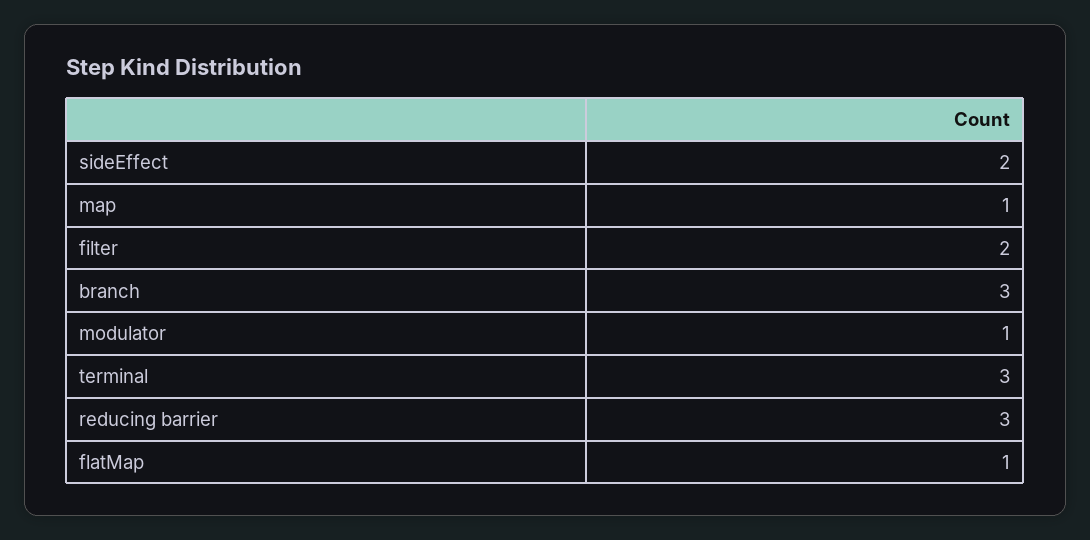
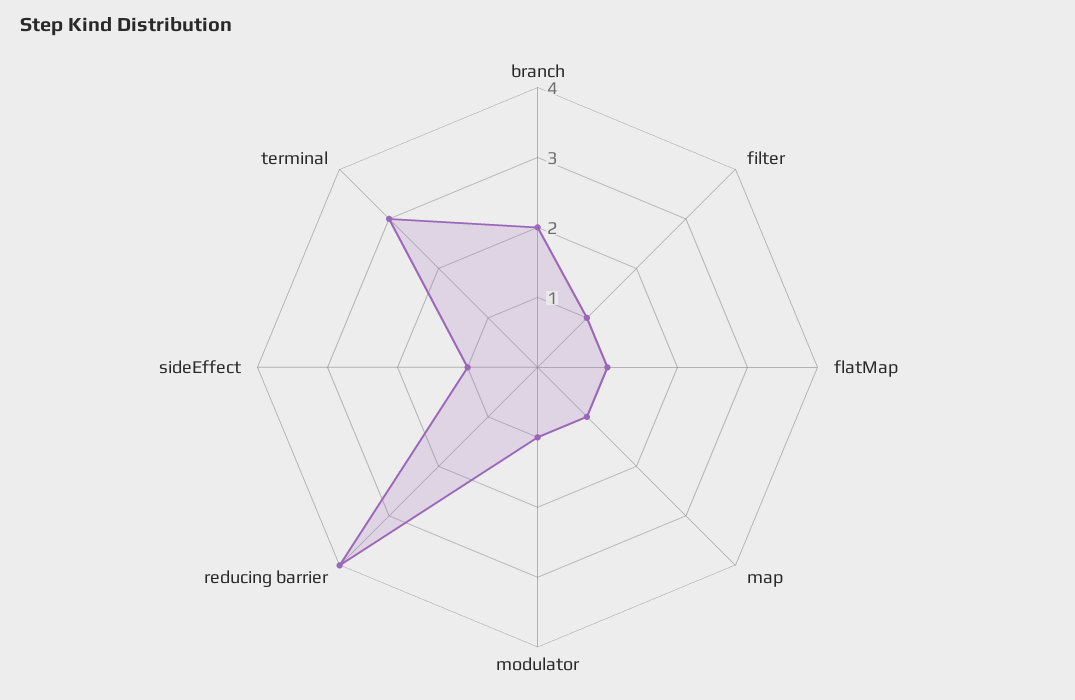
sideEffect: 2 -> 1
filter: 2 -> 1
branch: 3 -> 2
reducing barrier: 3 -> 4

